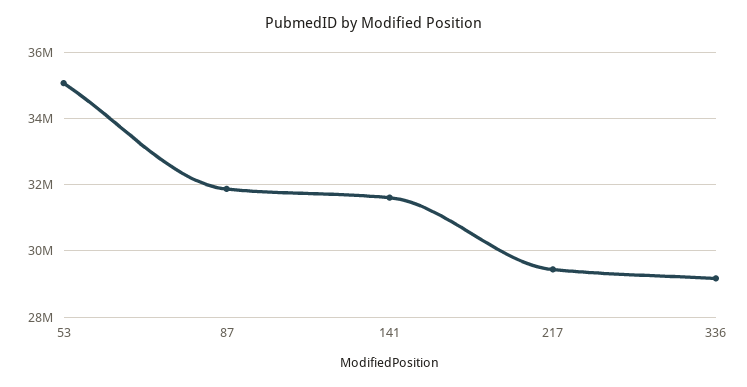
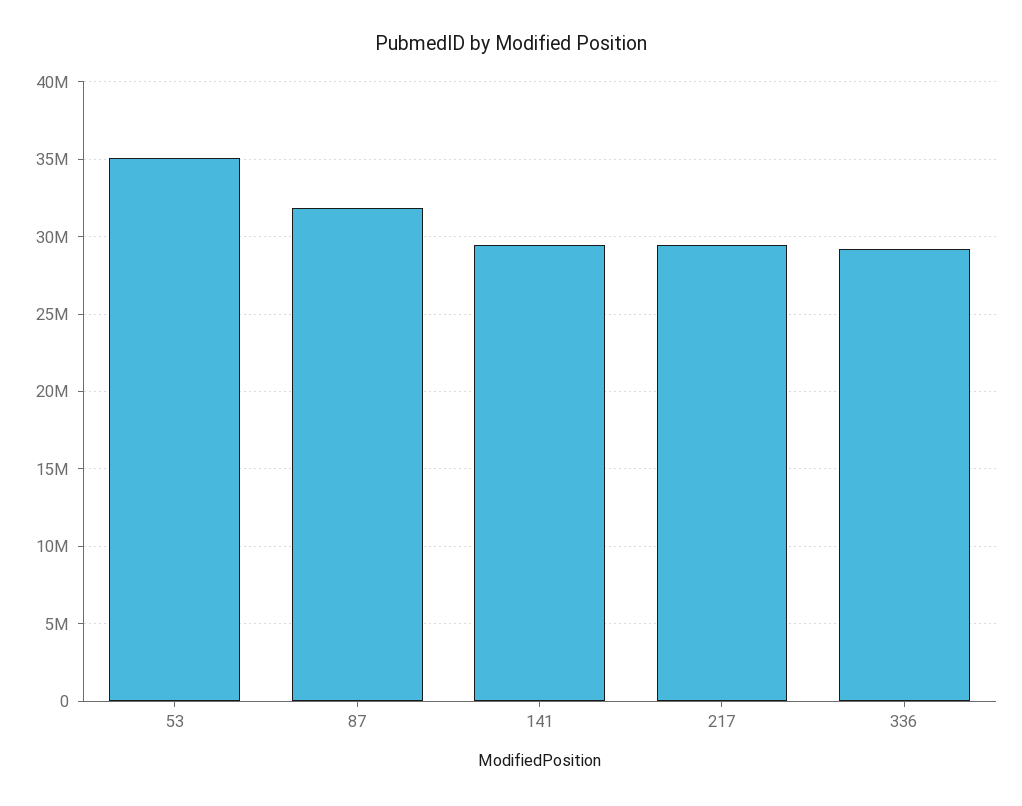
141: 31600000 -> 29500000

